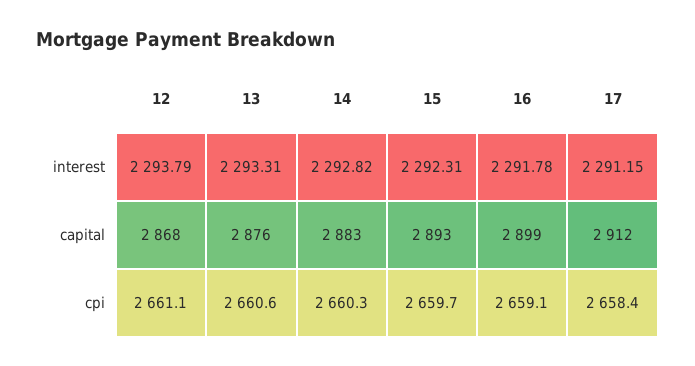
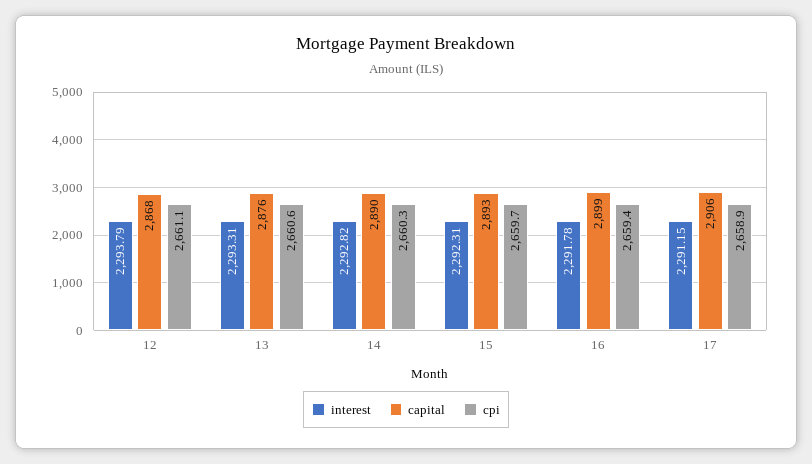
capital, 14: 2883 -> 2890
capital, 17: 2912 -> 2906
cpi, 16: 2659.1 -> 2659.4
cpi, 17: 2658.4 -> 2658.9

